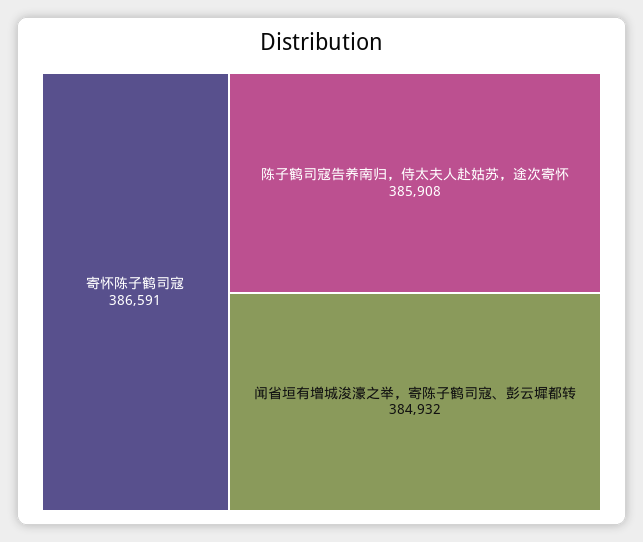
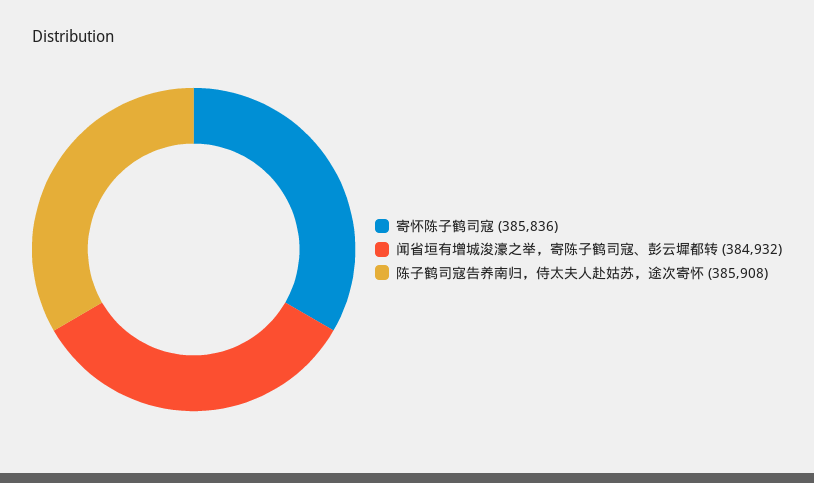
寄怀陈子鹤司寇: 386591 -> 385836

